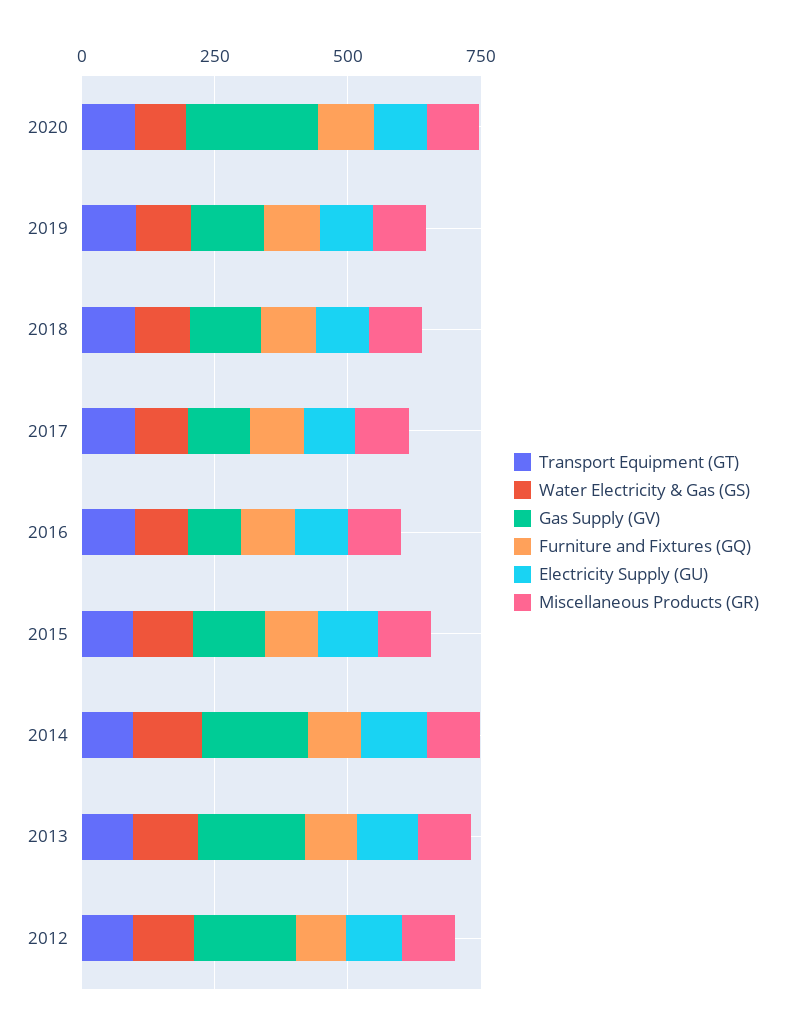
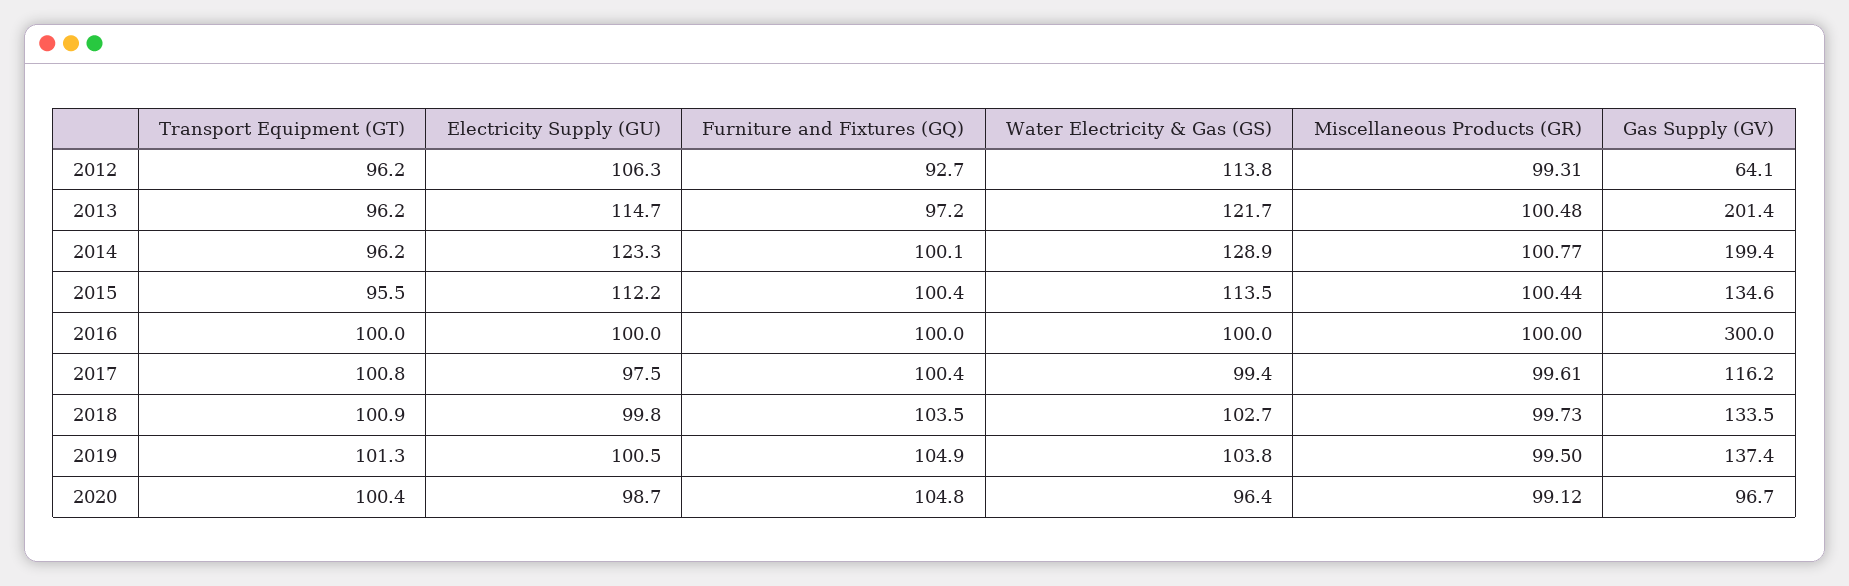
Gas Supply (GV), 2020: 250 -> 96.7
Gas Supply (GV), 2016: 100 -> 300
Gas Supply (GV), 2012: 200 -> 64.1

